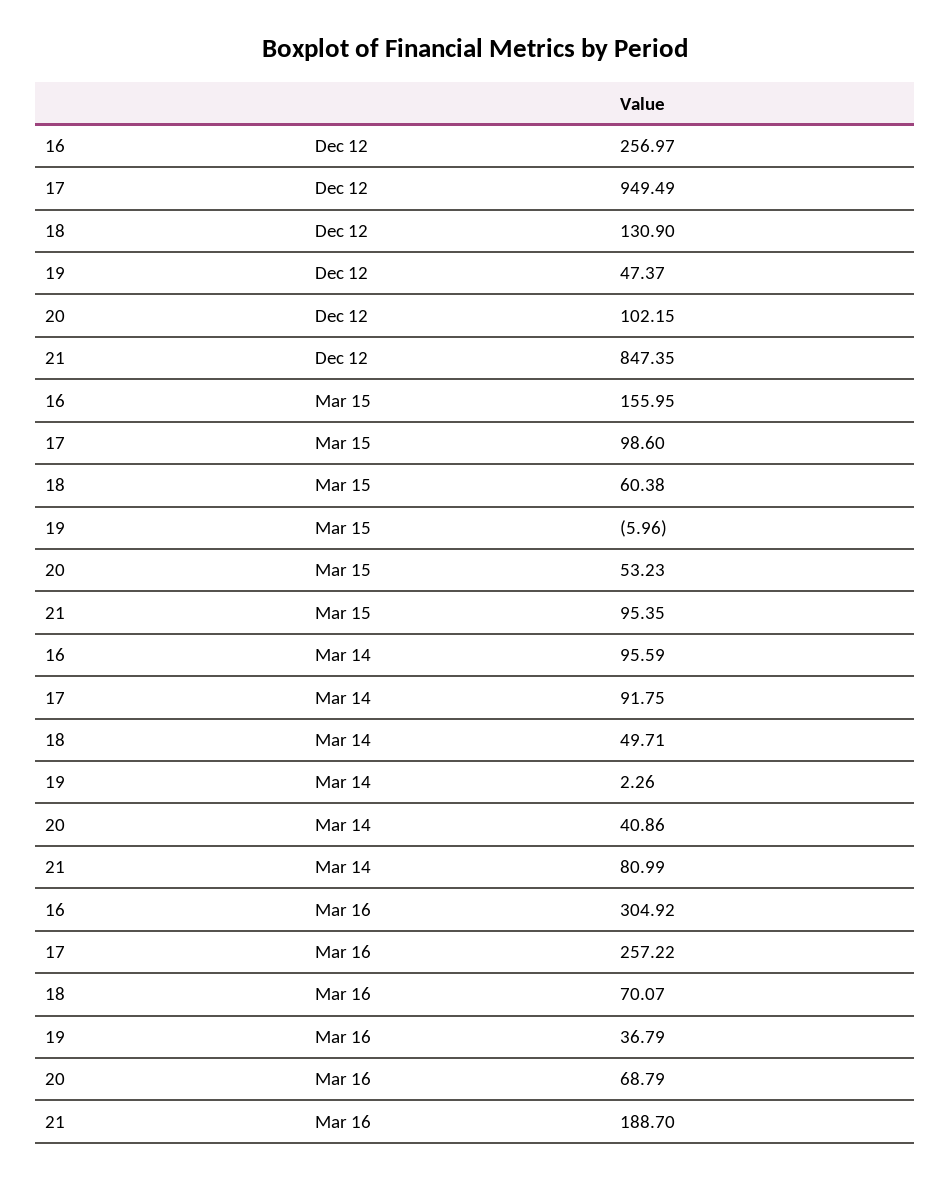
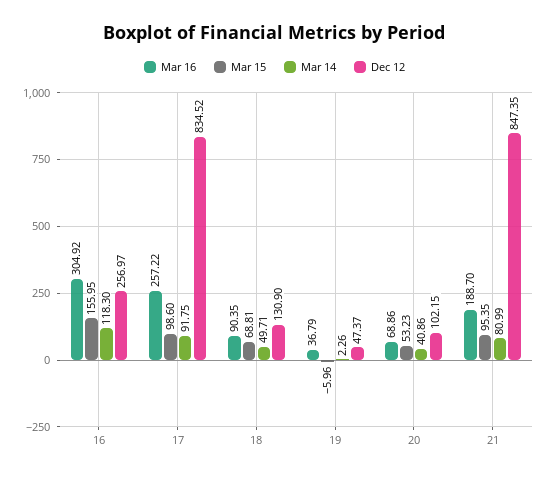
Dec 12, 17: 949.49 -> 834.52
Mar 15, 18: 60.38 -> 68.81
Mar 14, 16: 95.59 -> 118.3
Mar 16, 18: 70.07 -> 90.35
Mar 16, 20: 68.79 -> 68.86

